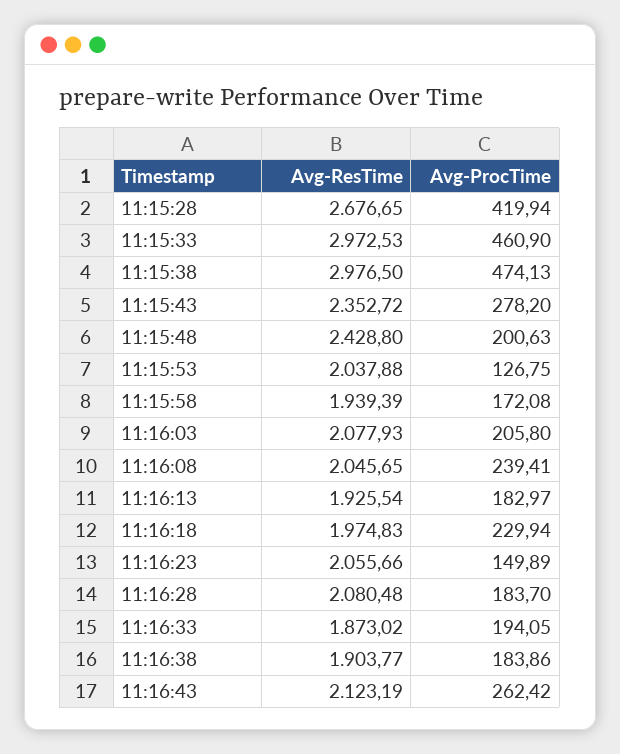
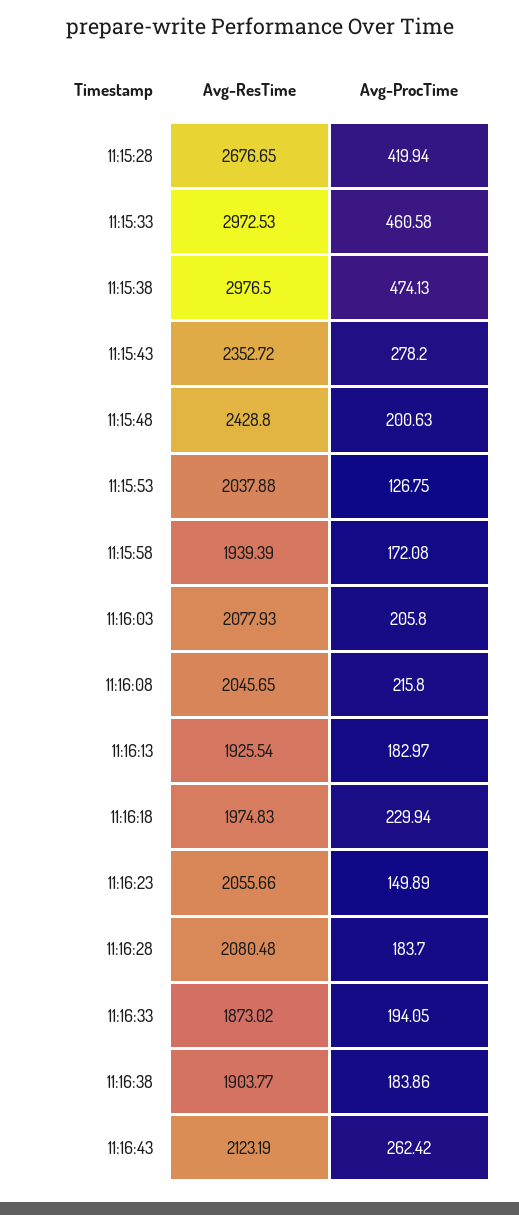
Avg-ProcTime, 11:15:33: 460.9 -> 460.58
Avg-ProcTime, 11:16:08: 239.41 -> 215.8

